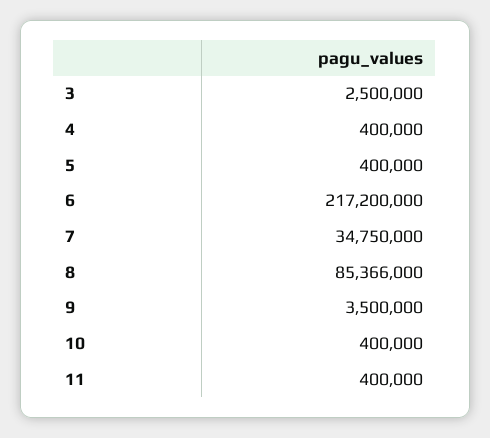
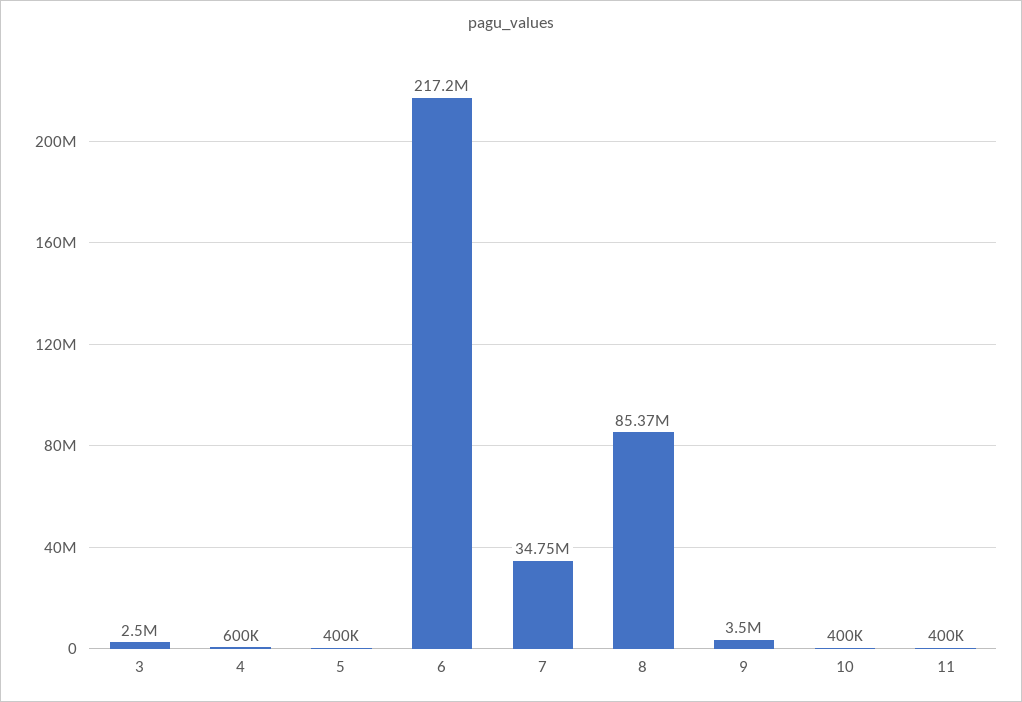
4: 400000 -> 600000

